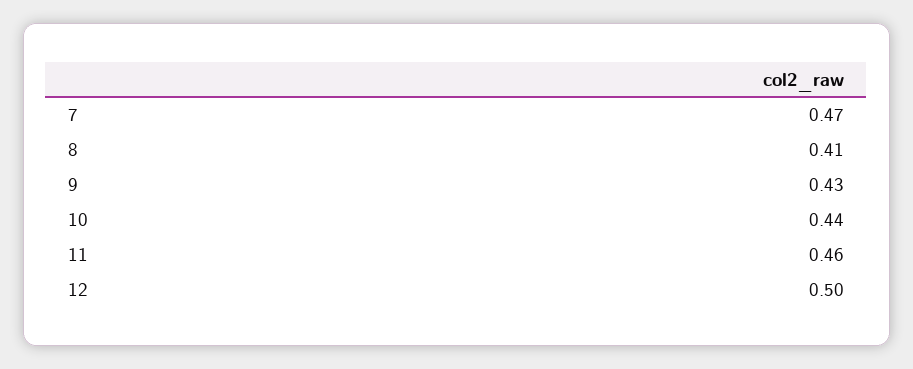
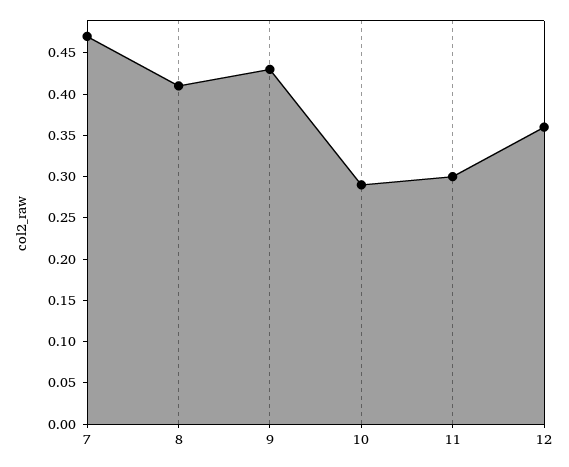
10: 0.44 -> 0.29
11: 0.46 -> 0.3
12: 0.5 -> 0.36

